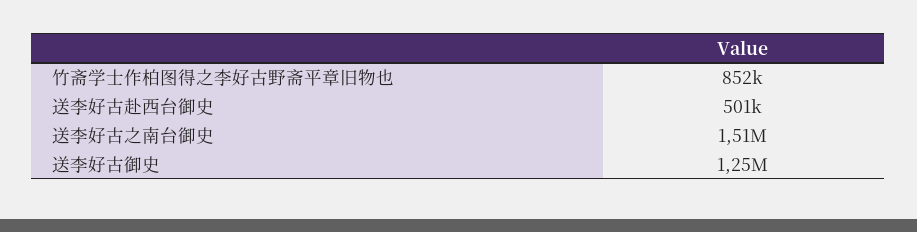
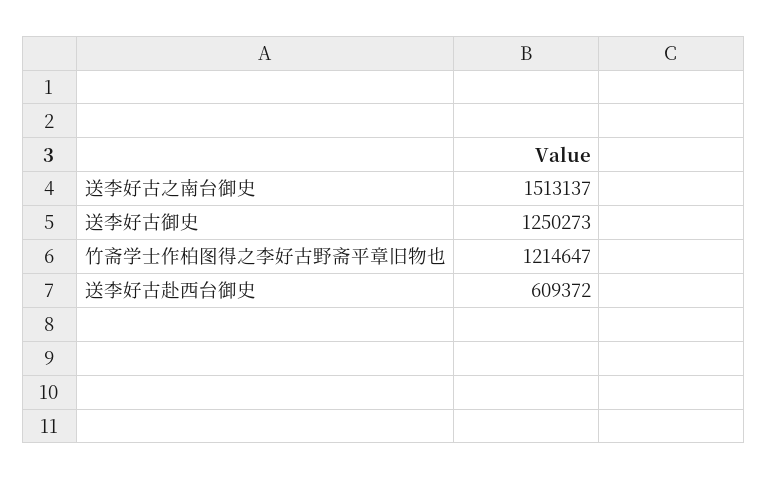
竹斋学士作柏图得之李好古野斋平章旧物也: 852000 -> 1214647
送李好古赴西台御史: 501000 -> 609372

